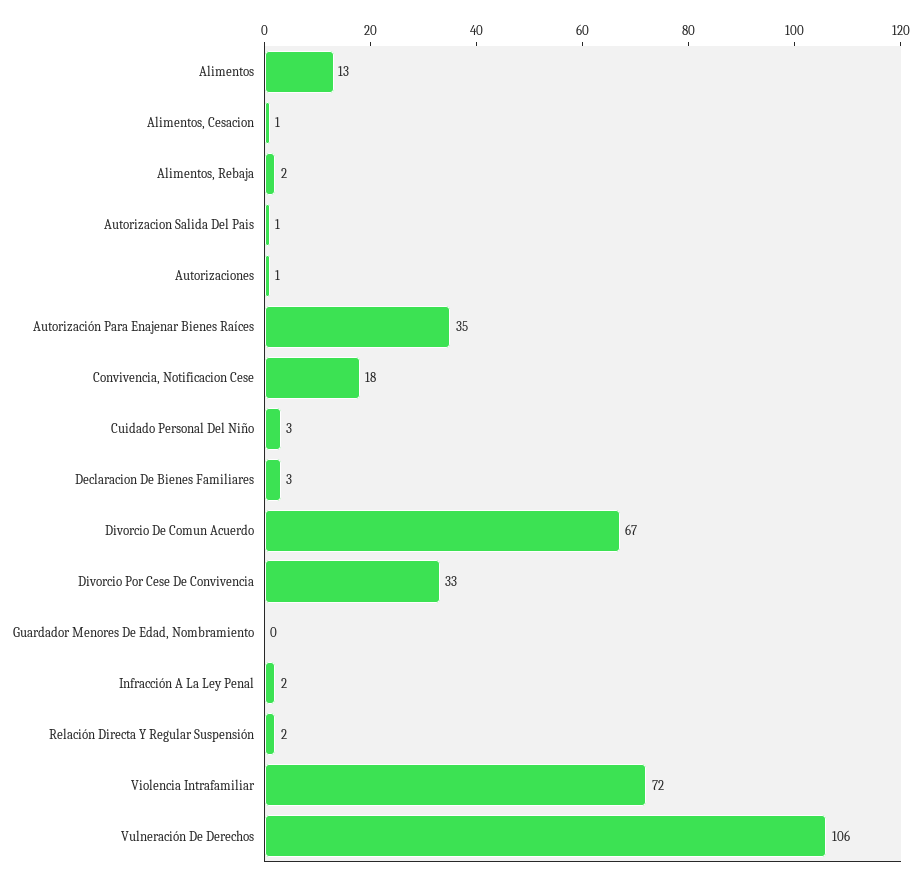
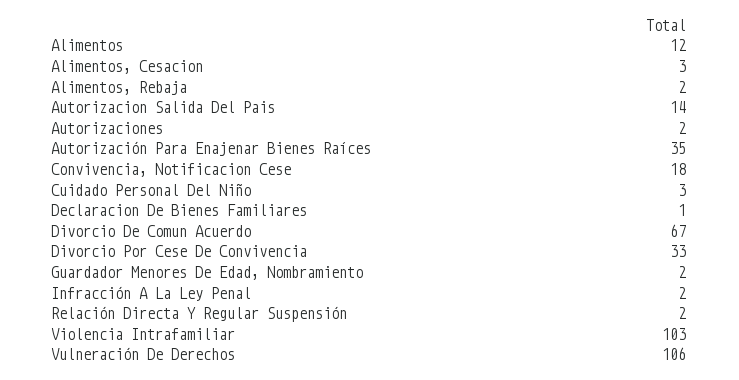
Alimentos: 13 -> 12
Alimentos, Cesacion: 1 -> 3
Autorizacion Salida Del Pais: 1 -> 14
Autorizaciones: 1 -> 2
Declaracion De Bienes Familiares: 3 -> 1
Guardador Menores De Edad, Nombramiento: 0 -> 2
Violencia Intrafamiliar: 72 -> 103

